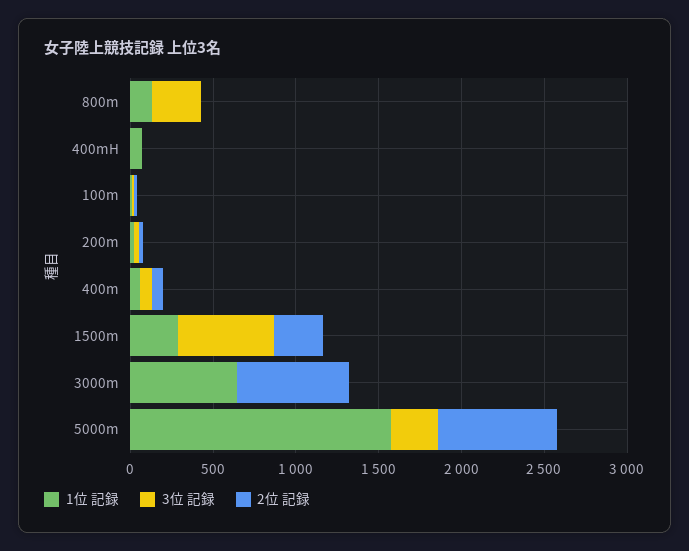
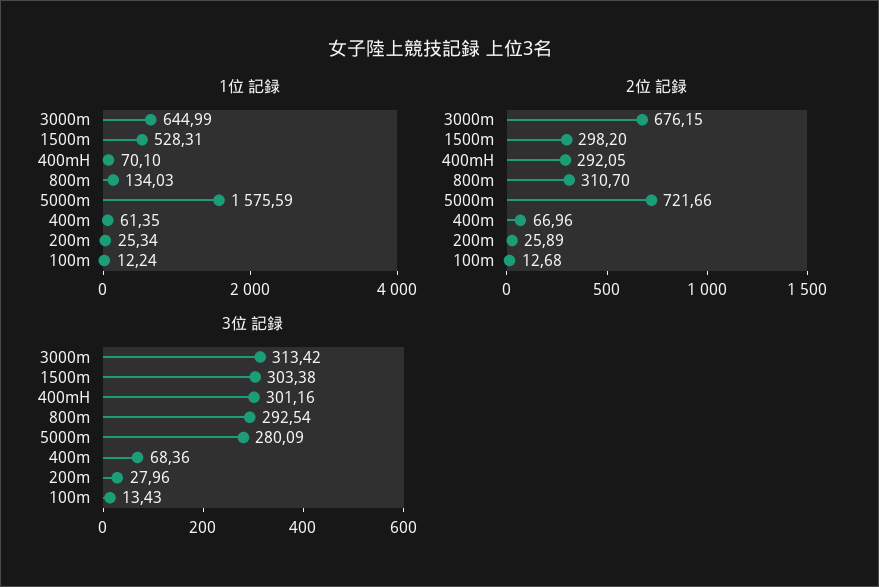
2位 記録, 800m: 0 -> 310.7
3位 記録, 400mH: 0 -> 301.16
2位 記録, 400mH: 0 -> 292.05
1位 記録, 1500m: 300 -> 528.31
3位 記録, 1500m: 600 -> 303.38
3位 記録, 3000m: 0 -> 313.42

